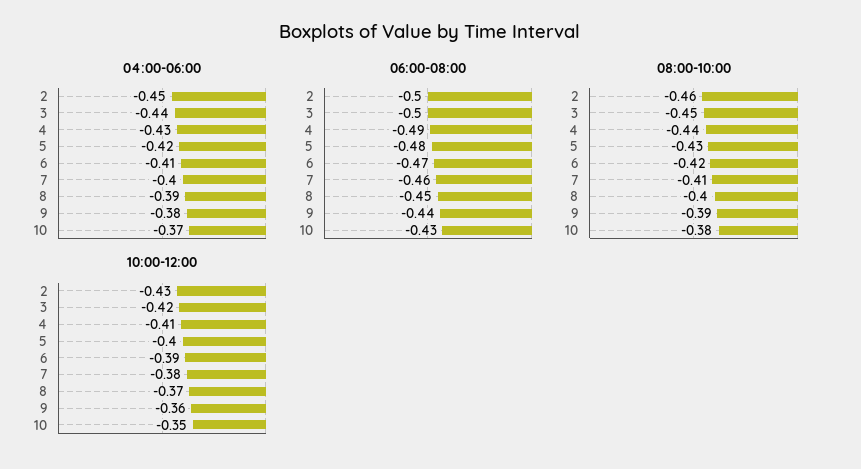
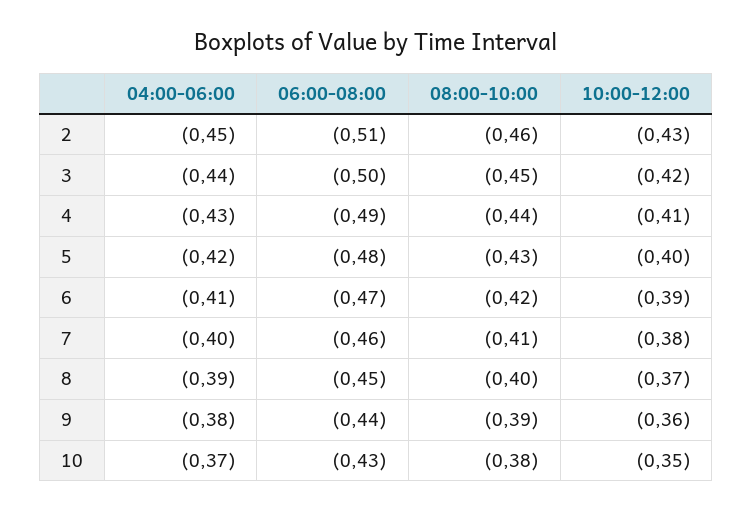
06:00-08:00, 2: -0.5 -> -0.51

